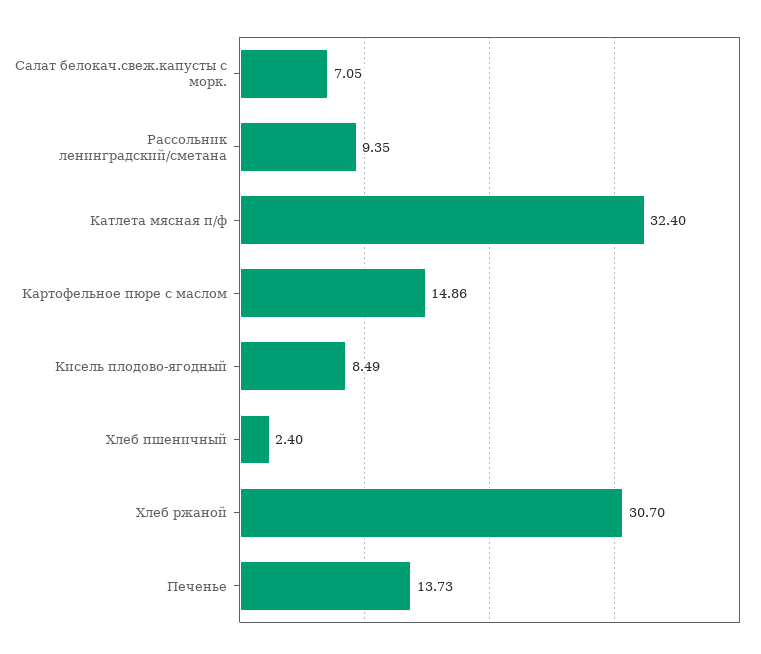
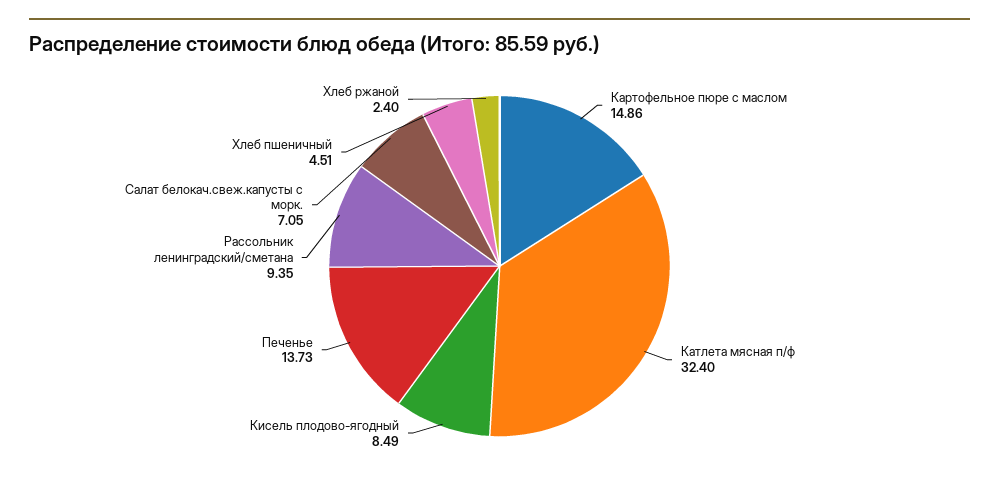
Хлеб пшеничный: 2.4 -> 4.51
Хлеб ржаной: 30.7 -> 2.4

